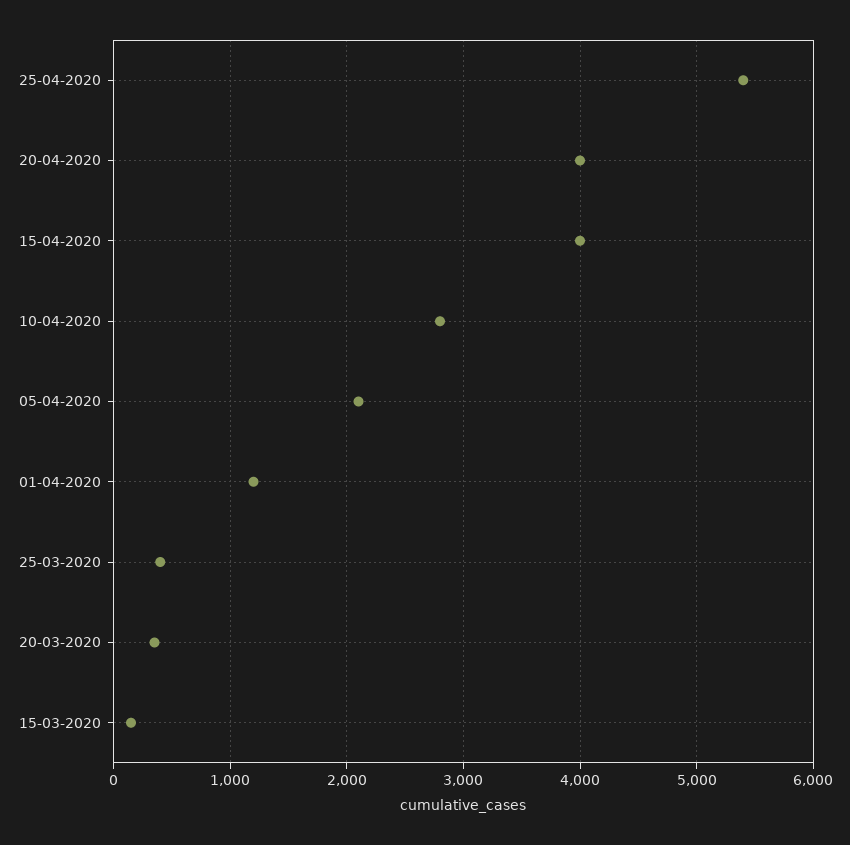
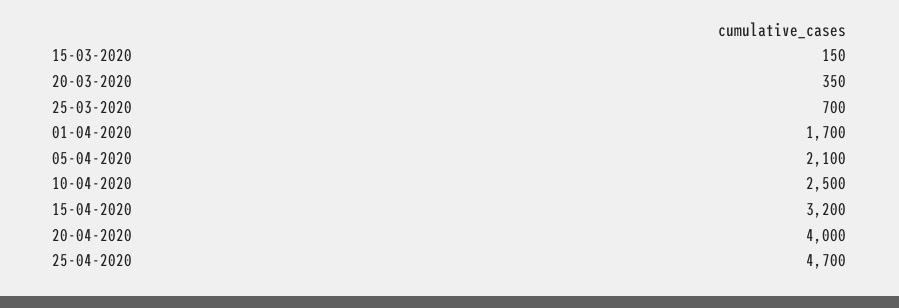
25-04-2020: 5400 -> 4700
15-04-2020: 4000 -> 3200
10-04-2020: 2800 -> 2500
01-04-2020: 1200 -> 1700
25-03-2020: 400 -> 700

